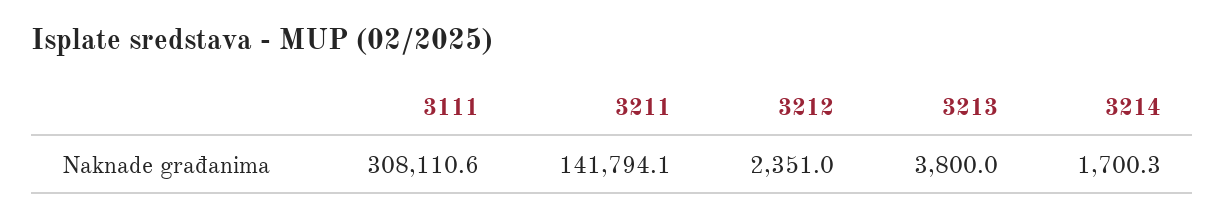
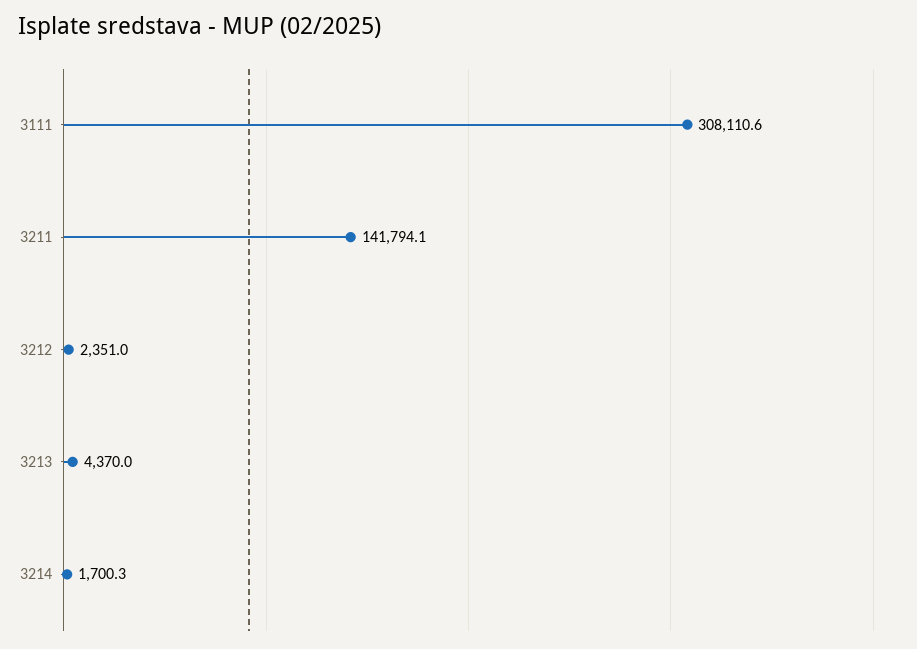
3213: 3800 -> 4370

